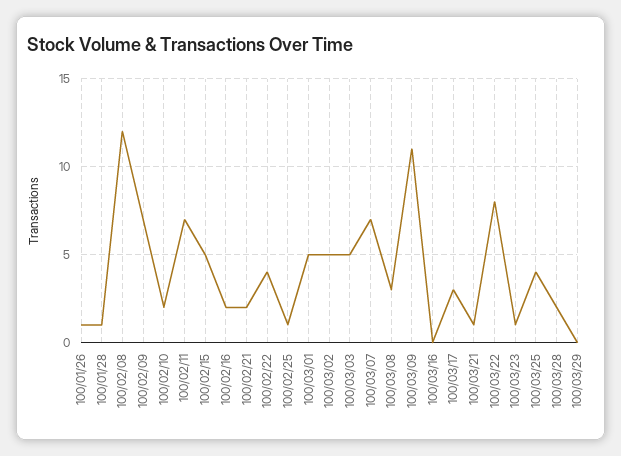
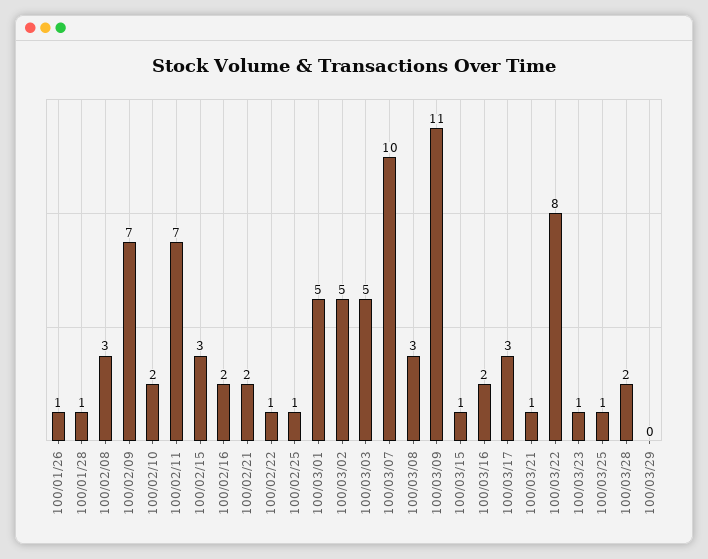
100/02/08: 12 -> 3
100/02/15: 5 -> 3
100/02/22: 4 -> 1
100/03/07: 7 -> 10
100/03/16: 0 -> 2
100/03/25: 4 -> 1
100/03/15: none -> 1

